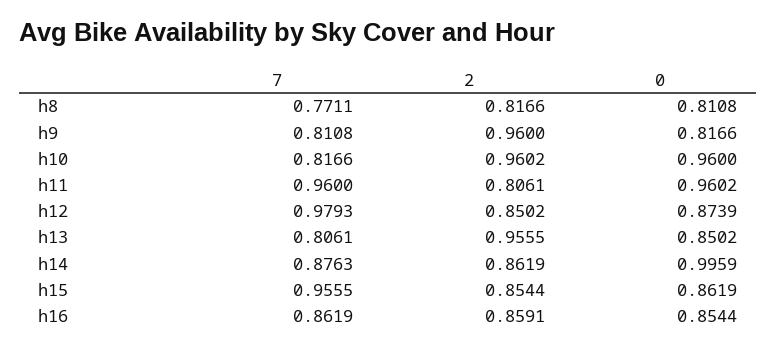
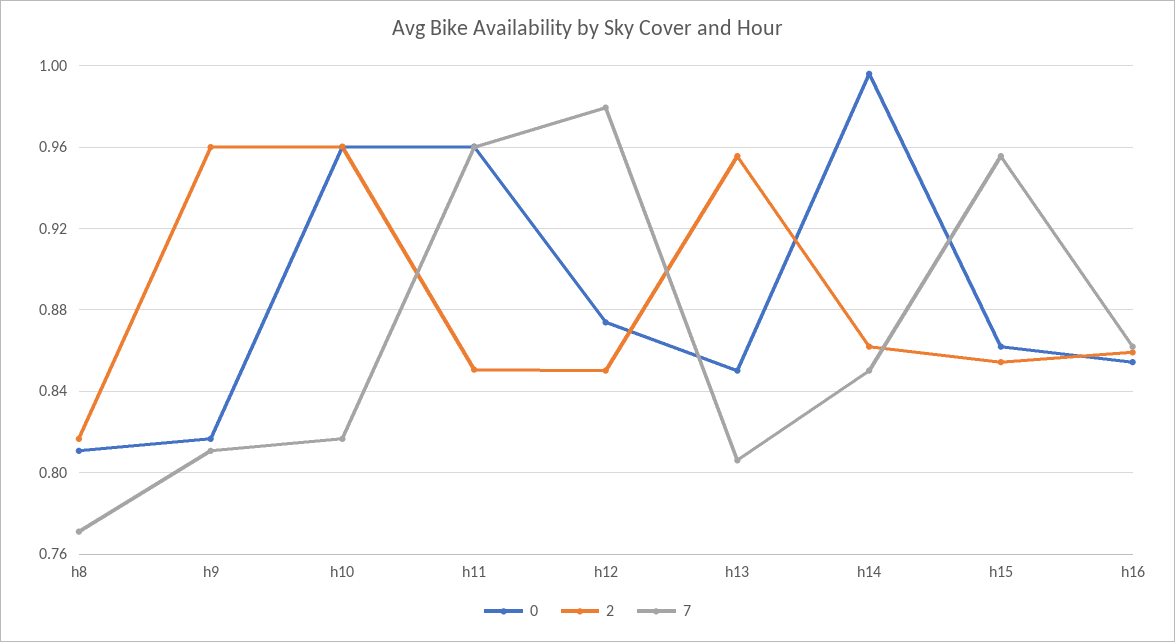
2, h11: 0.8061 -> 0.85
7, h14: 0.8763 -> 0.85

